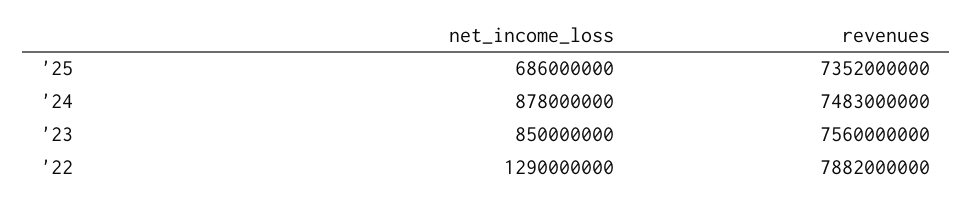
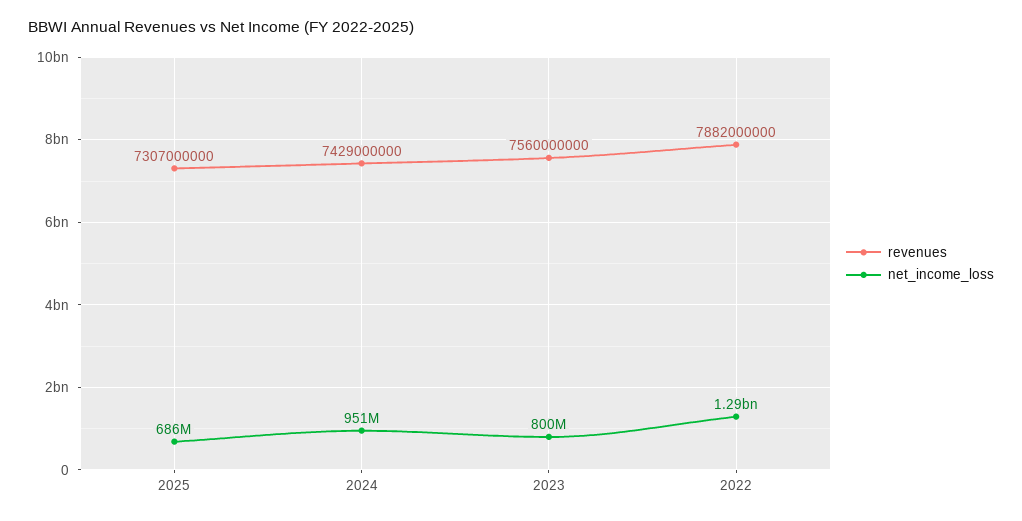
revenues, '25: 7352000000 -> 7307000000
net_income_loss, '24: 878000000 -> 951000000
revenues, '24: 7483000000 -> 7429000000
net_income_loss, '23: 850000000 -> 800000000

